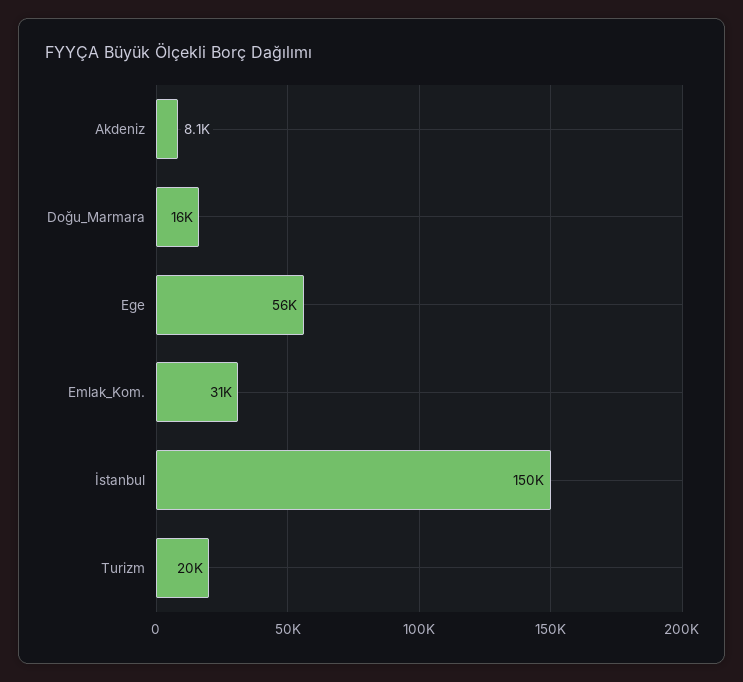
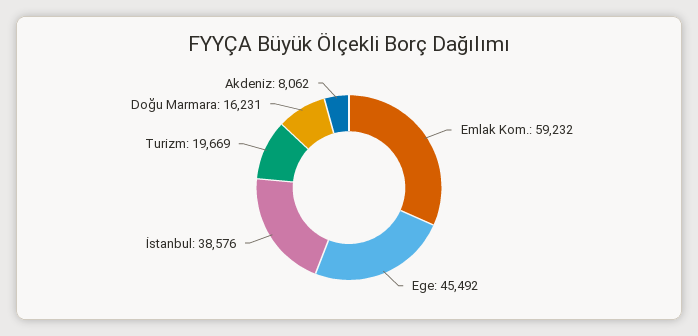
Ege: 56000 -> 45492
Emlak_Kom.: 31000 -> 59232
İstanbul: 150000 -> 38576

